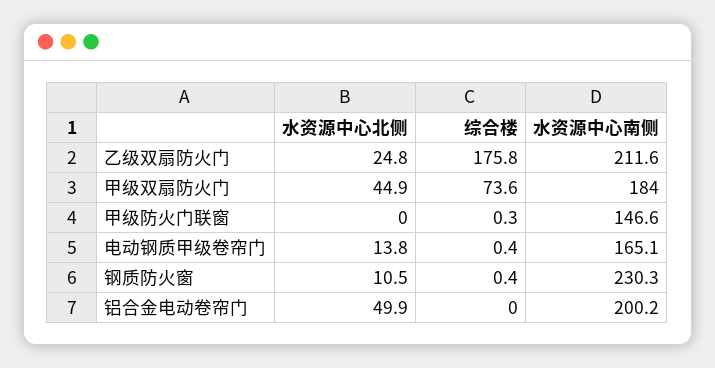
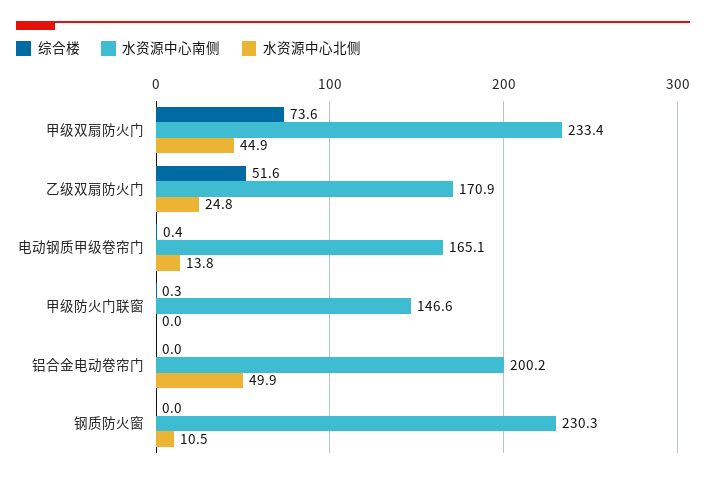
综合楼, 乙级双扇防火门: 175.8 -> 51.6
水资源中心南侧, 乙级双扇防火门: 211.6 -> 170.9
水资源中心南侧, 甲级双扇防火门: 184 -> 233.4
综合楼, 钢质防火窗: 0.4 -> 0

